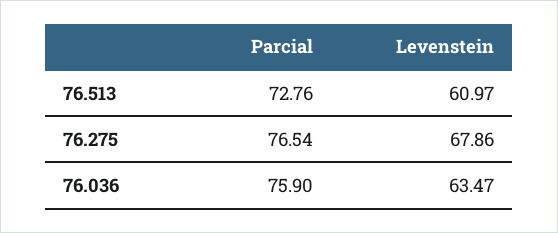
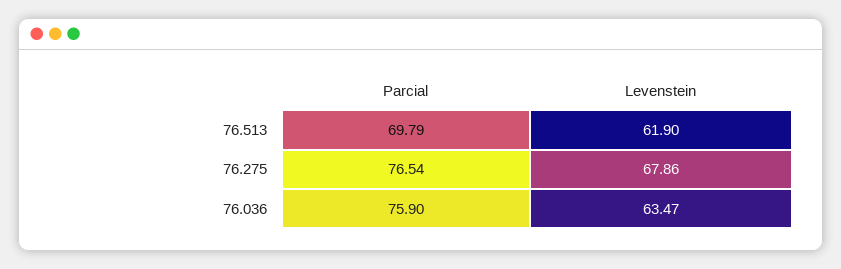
Parcial, 76.513: 72.76 -> 69.79
Levenstein, 76.513: 60.97 -> 61.9

